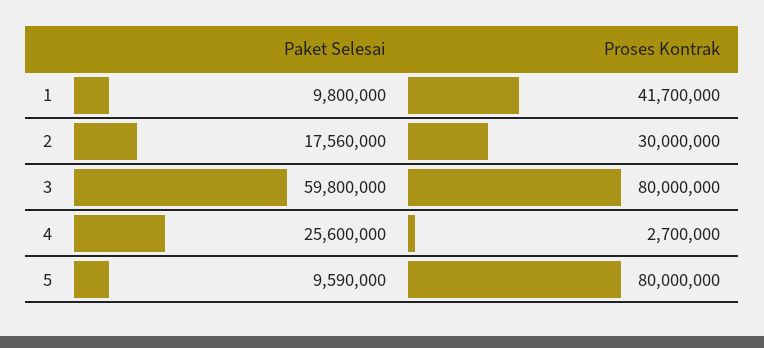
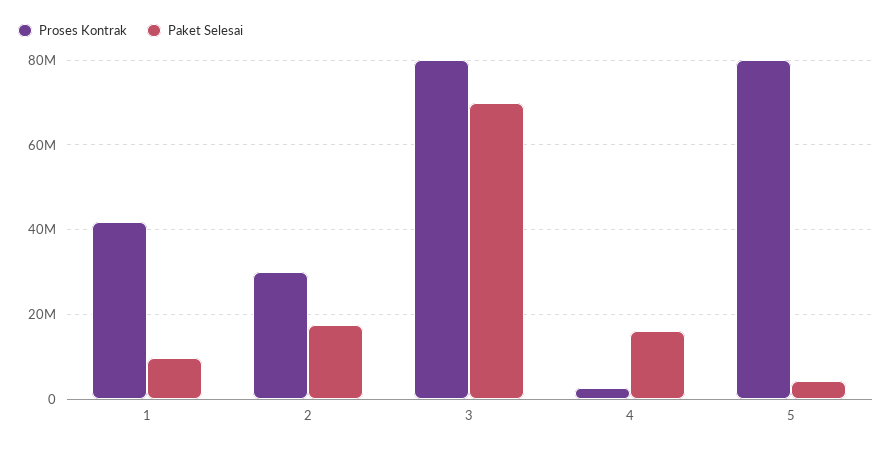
Paket Selesai, 3: 59800000 -> 70000000
Paket Selesai, 4: 25600000 -> 16000000
Paket Selesai, 5: 9590000 -> 4000000

